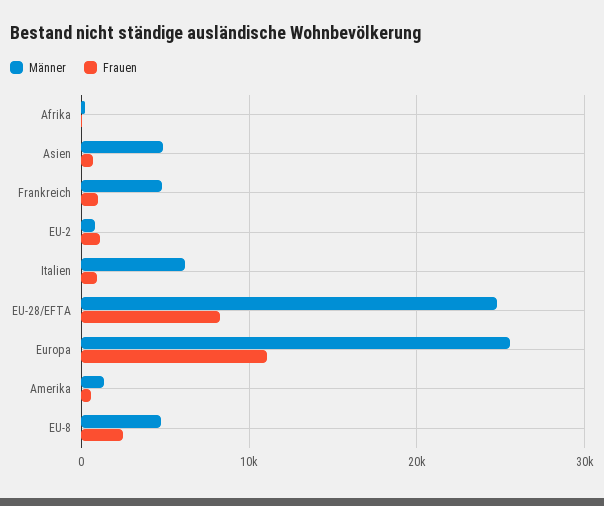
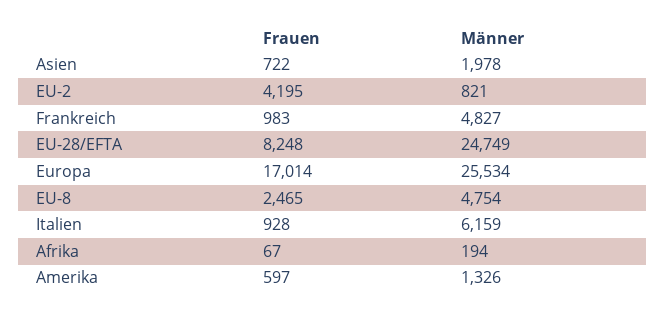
Männer, Asien: 5000 -> 1978
Frauen, EU-2: 1000 -> 4195
Frauen, Europa: 11000 -> 17014

